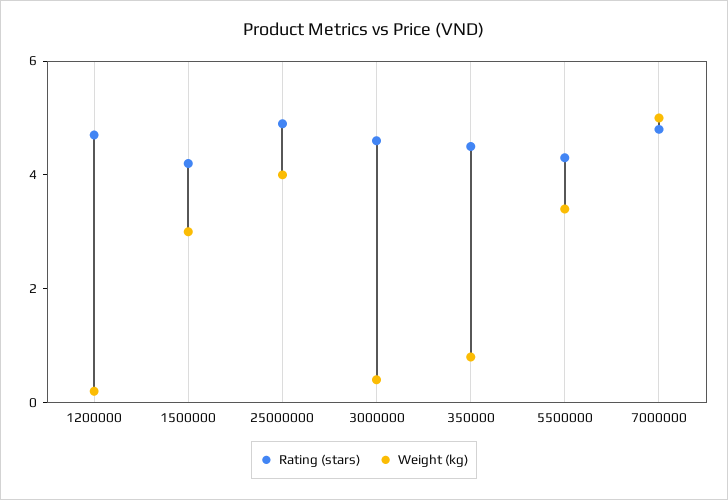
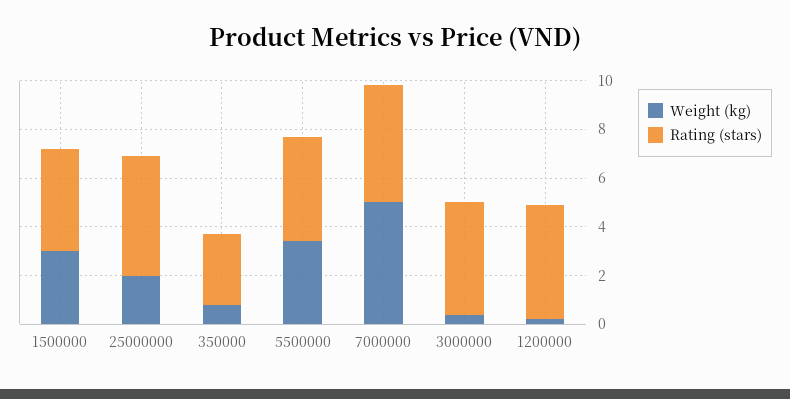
Weight (kg), 25000000: 4 -> 2
Rating (stars), 350000: 4.5 -> 3

